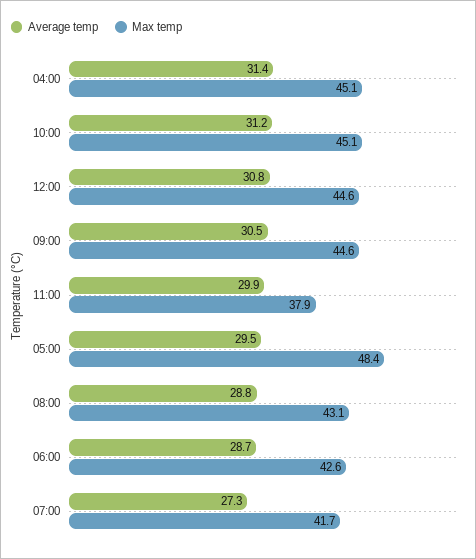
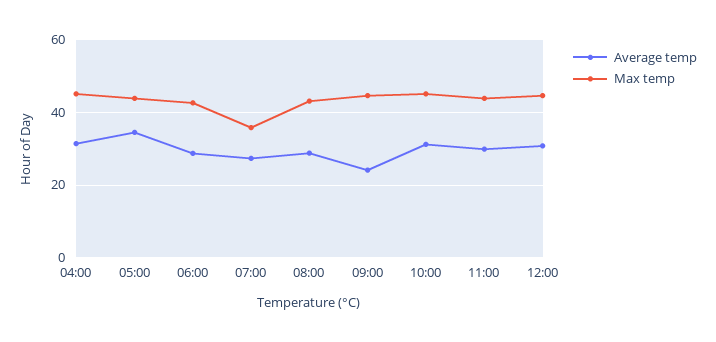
Average temp, 09:00: 30.5 -> 24
Max temp, 11:00: 37.9 -> 44
Average temp, 05:00: 29.5 -> 34
Max temp, 05:00: 48.4 -> 44
Max temp, 07:00: 41.7 -> 36

